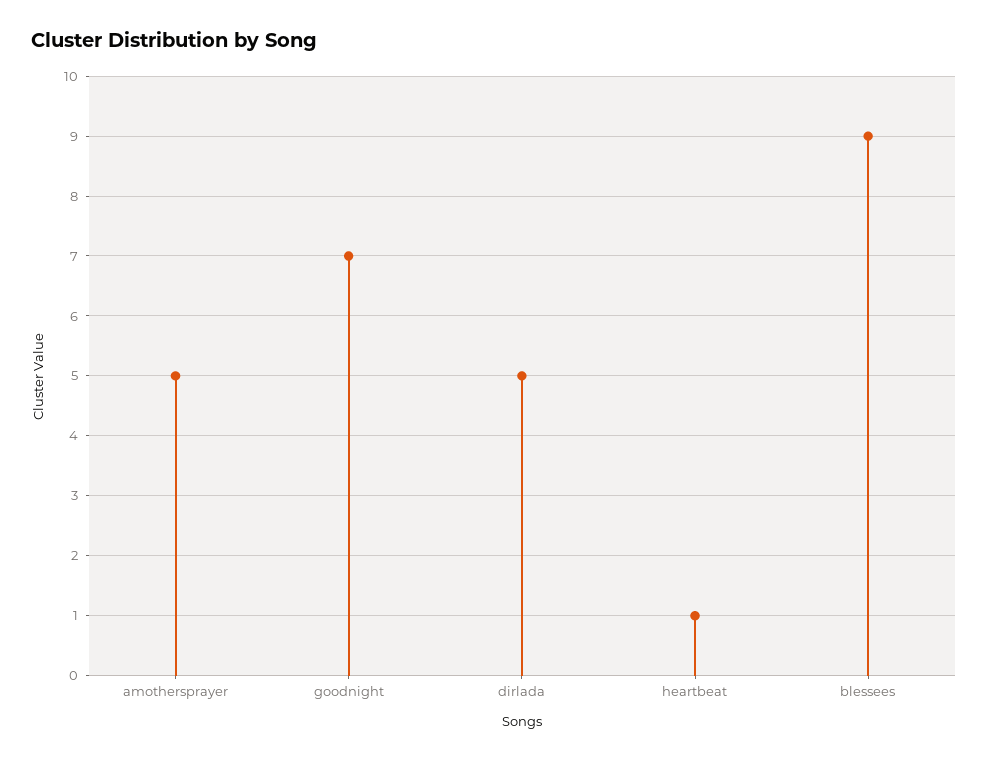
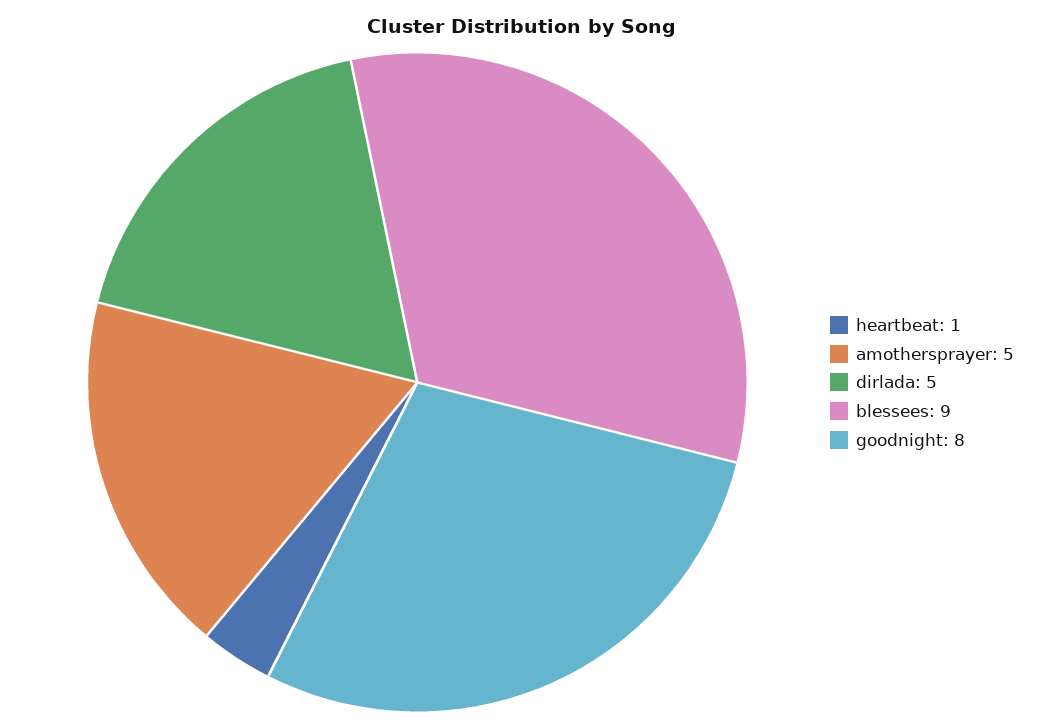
goodnight: 7 -> 8

